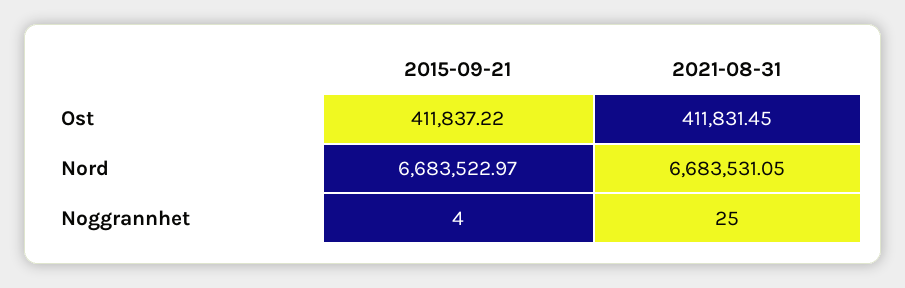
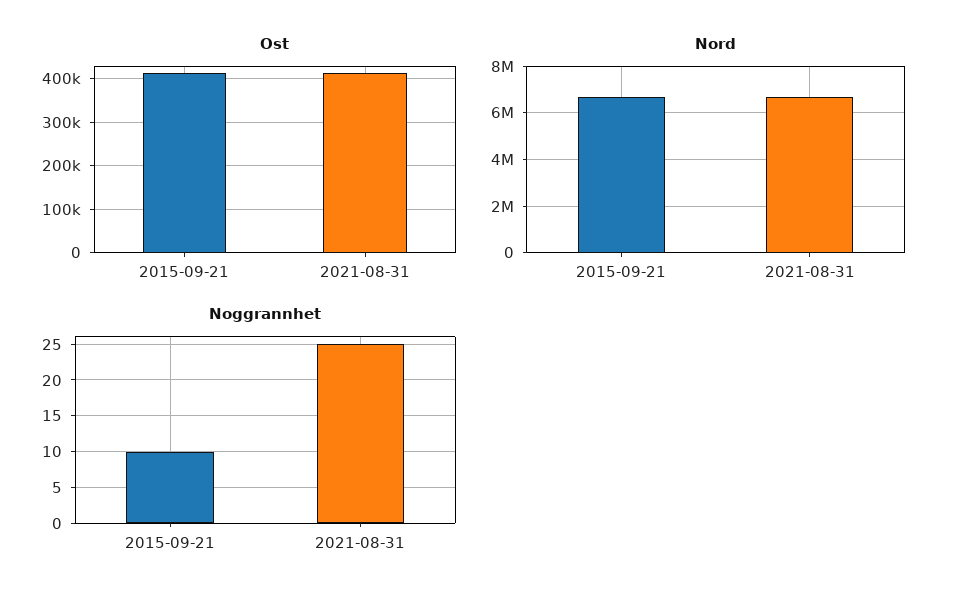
Noggrannhet, 2015-09-21: 4 -> 10

